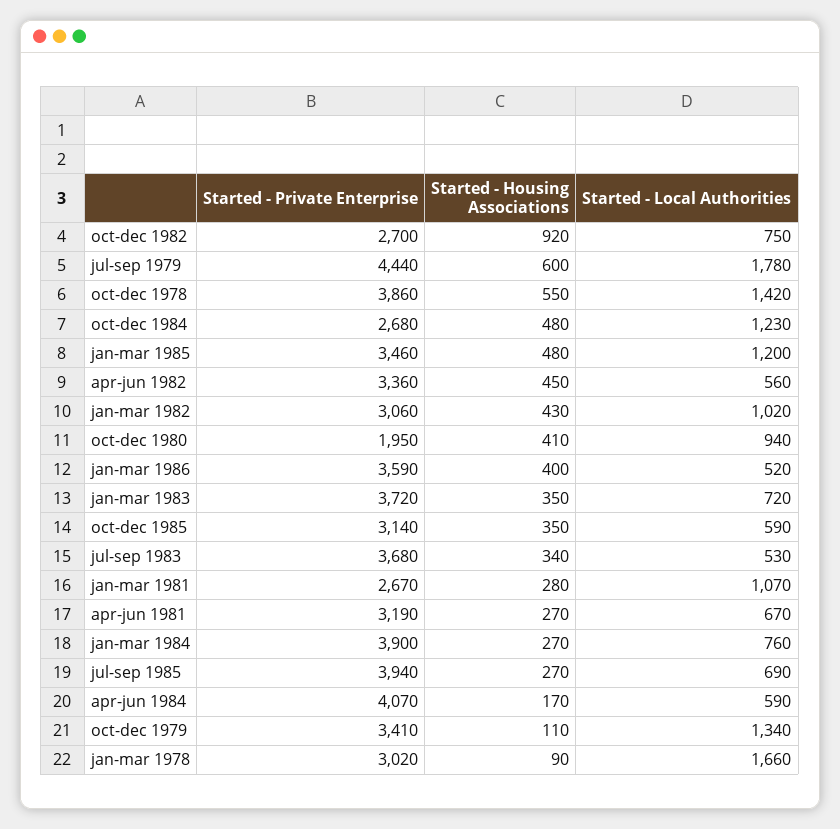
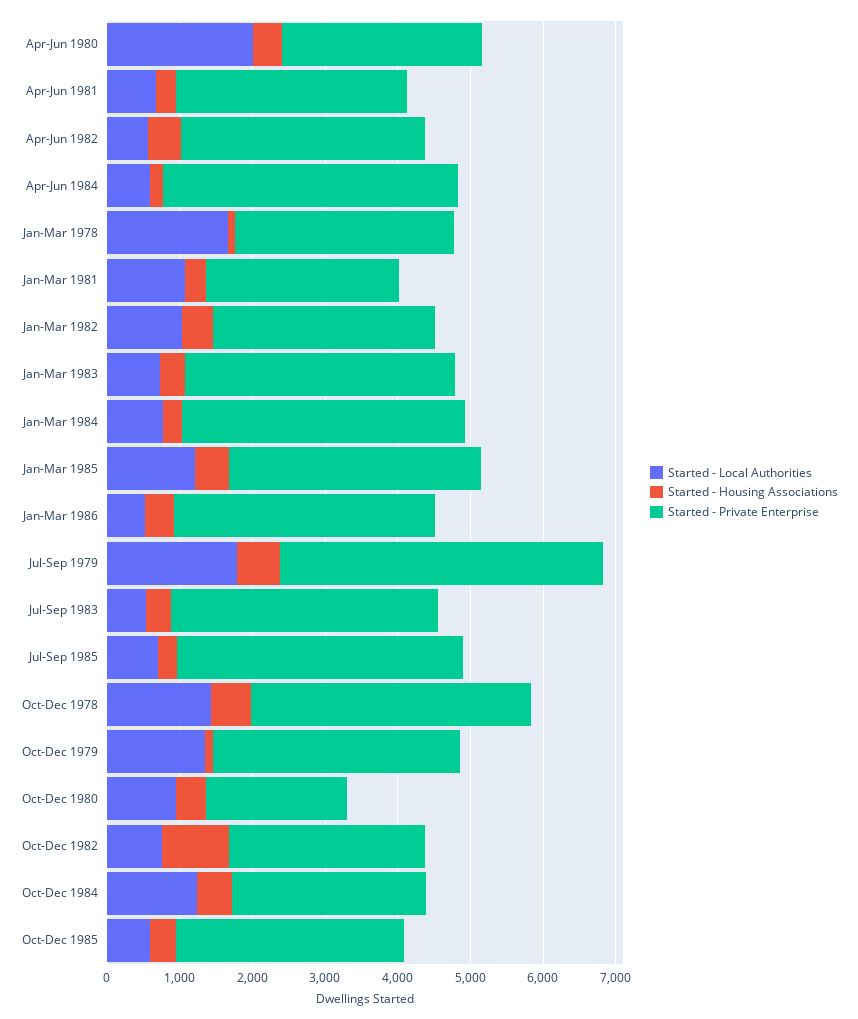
Started - Local Authorities, Apr-Jun 1980: none -> 2000
Started - Housing Associations, Apr-Jun 1980: none -> 400
Started - Private Enterprise, Apr-Jun 1980: none -> 2800

